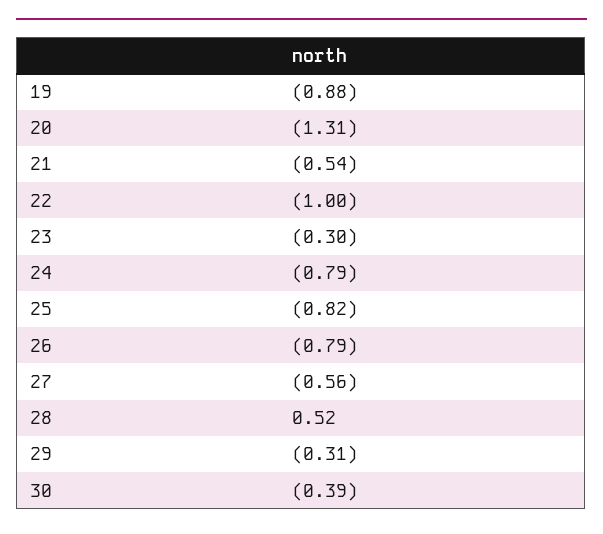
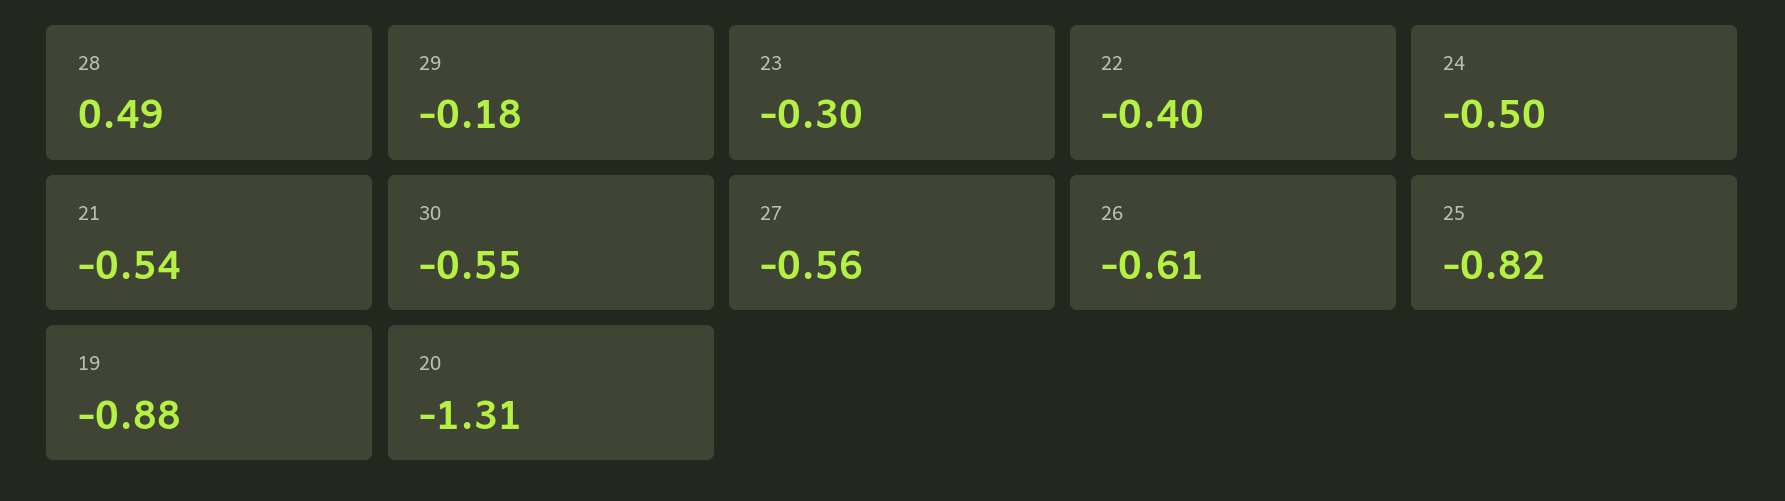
22: -1 -> -0.4
24: -0.79 -> -0.5
26: -0.79 -> -0.61
28: 0.52 -> 0.49
29: -0.31 -> -0.18
30: -0.39 -> -0.55

